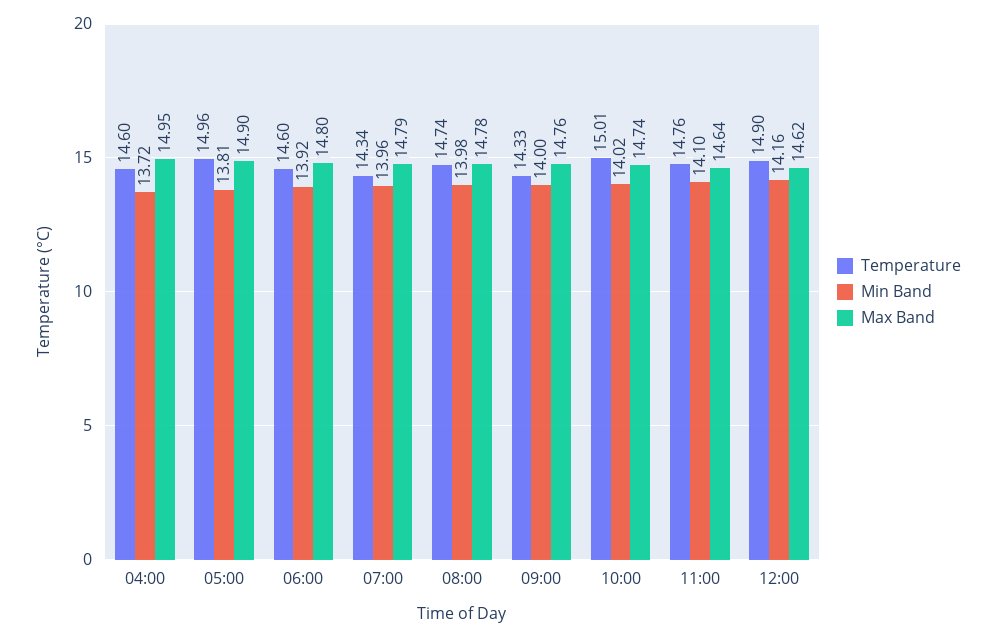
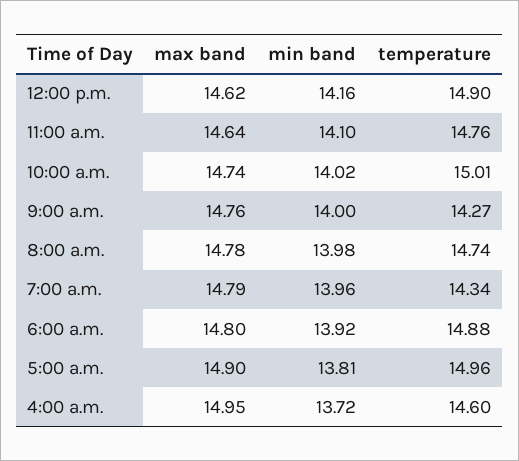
Temperature, 06:00: 14.6 -> 14.88
Temperature, 09:00: 14.33 -> 14.27

